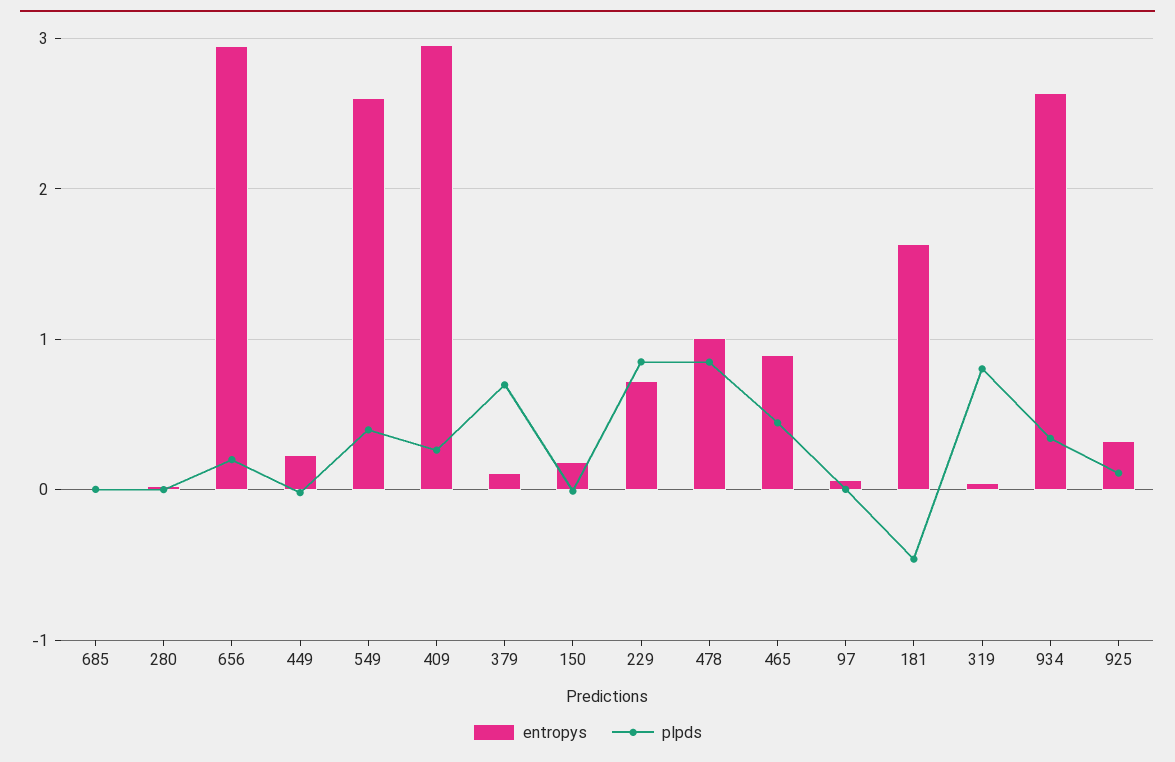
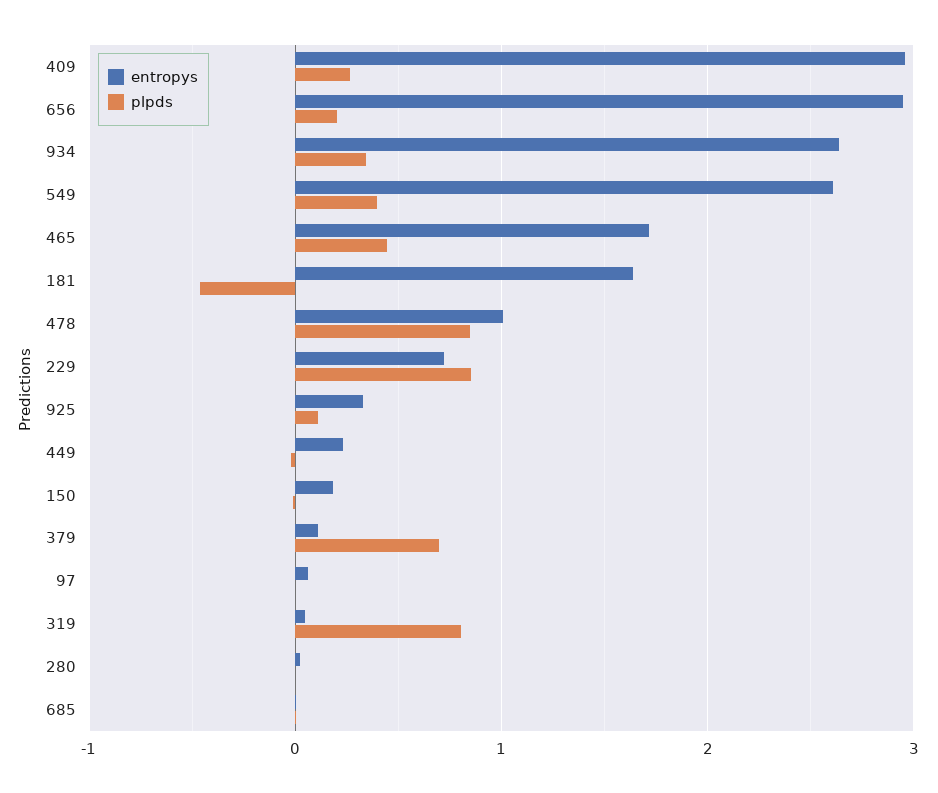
entropys, 465: 0.9 -> 1.7

